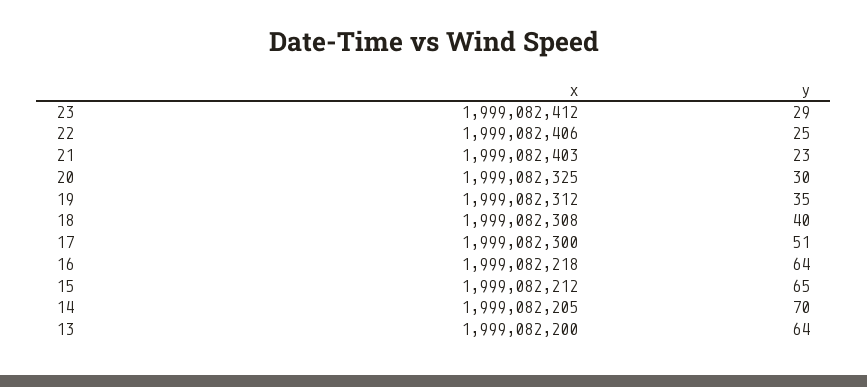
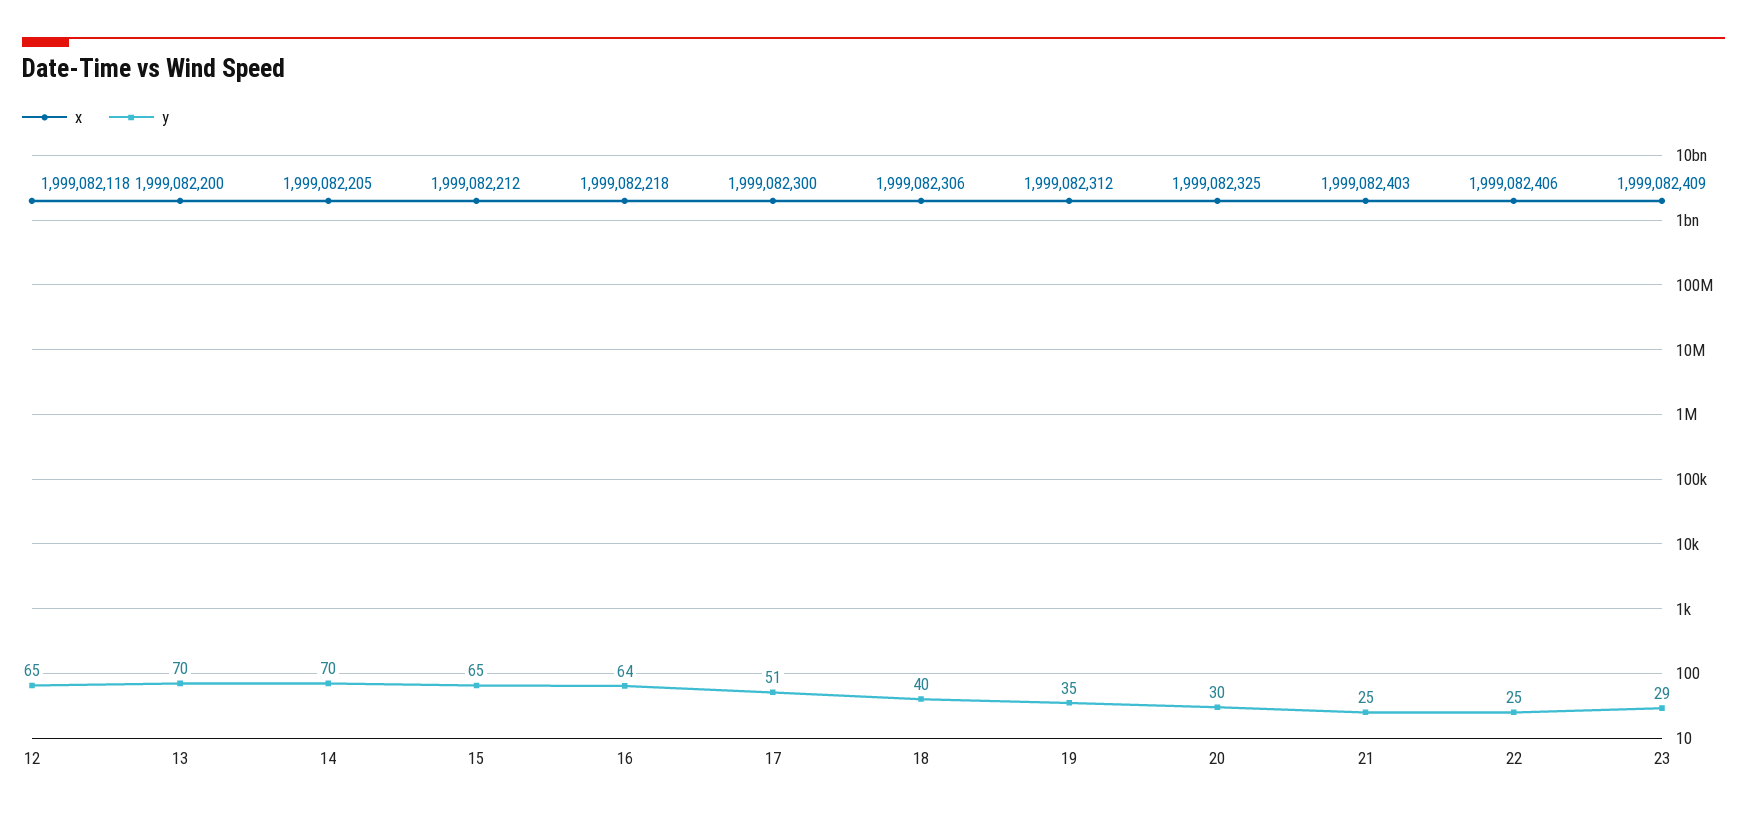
x, 23: 1999082412 -> 1999082409
y, 21: 23 -> 25
x, 18: 1999082308 -> 1999082306
y, 13: 64 -> 70
x, 12: none -> 1999082118
y, 12: none -> 65

